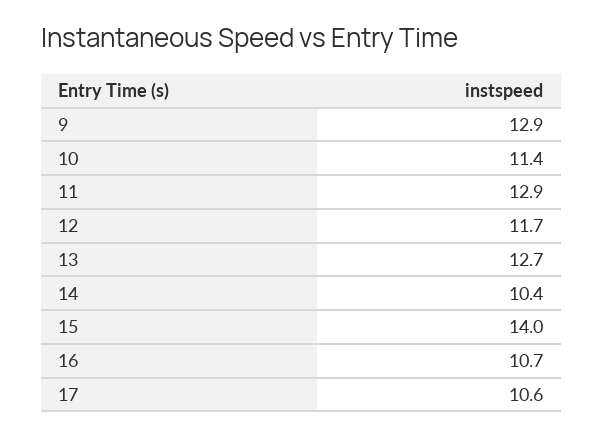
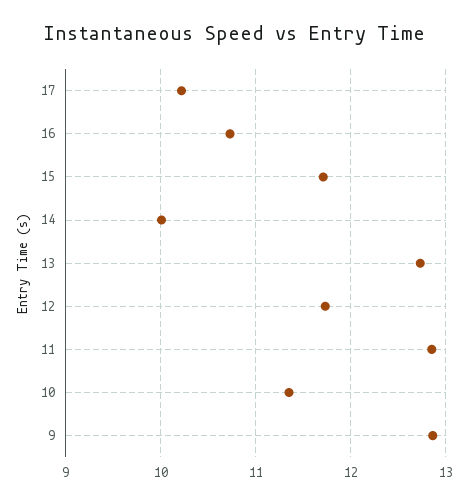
14: 10.4 -> 10
15: 14 -> 11.7
17: 10.6 -> 10.2

